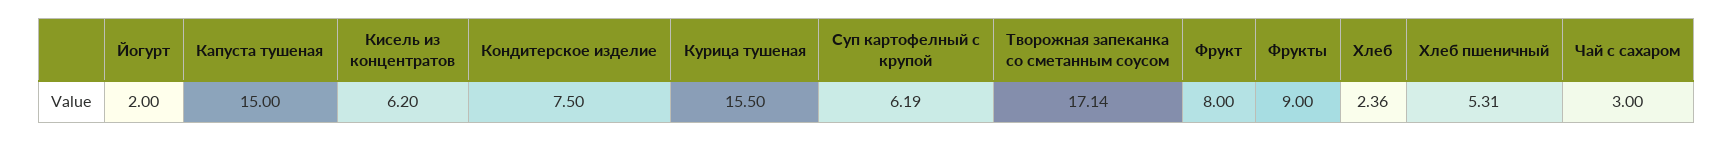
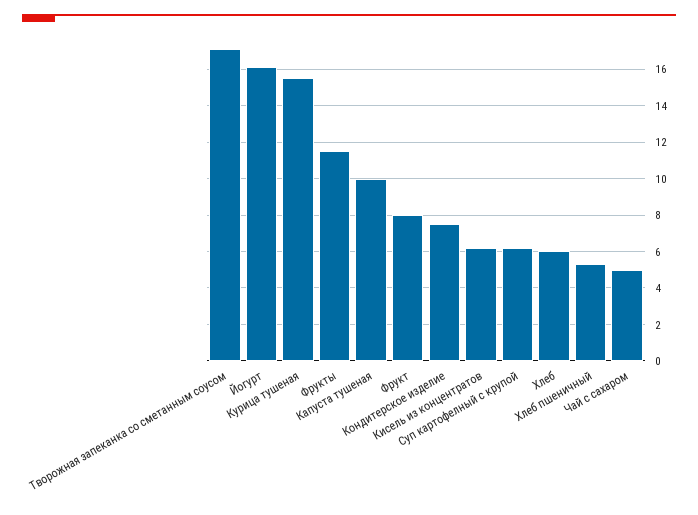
Йогурт: 2 -> 16
Капуста тушеная: 15 -> 10
Фрукты: 9 -> 11.5
Хлеб: 2.36 -> 6
Чай с сахаром: 3 -> 5

